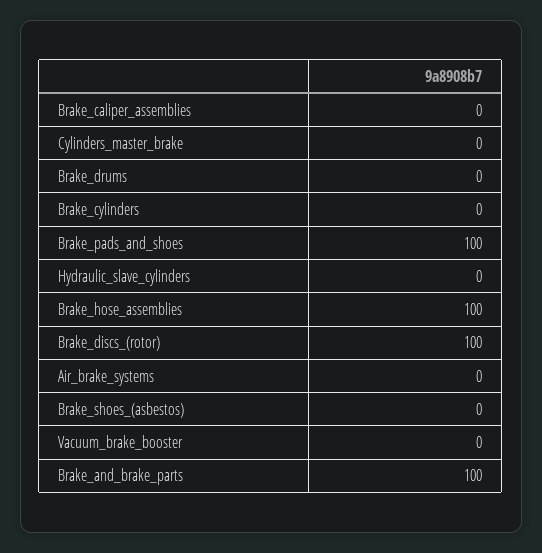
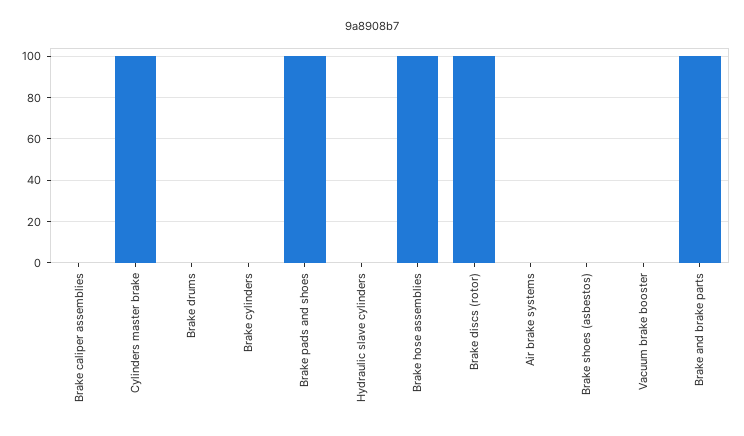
Cylinders_master_brake: 0 -> 100

